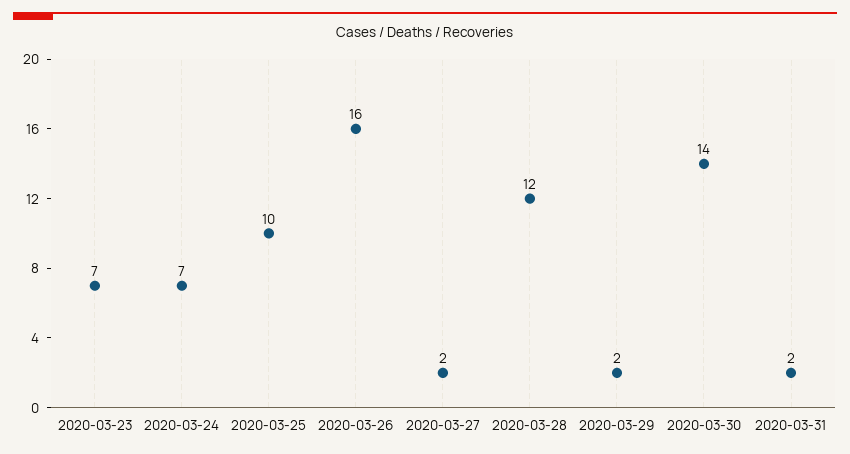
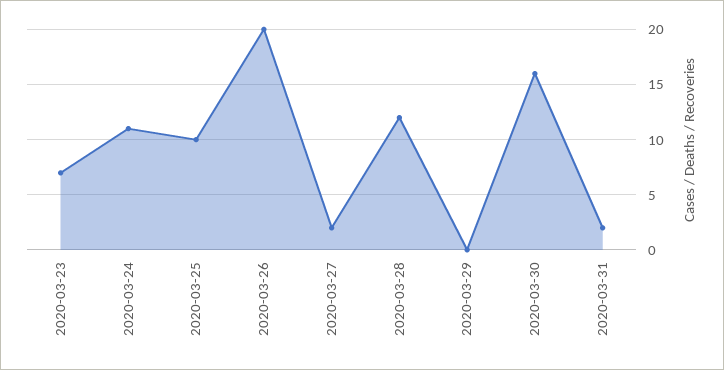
2020-03-24: 7 -> 11
2020-03-26: 16 -> 20
2020-03-29: 2 -> 0
2020-03-30: 14 -> 16

